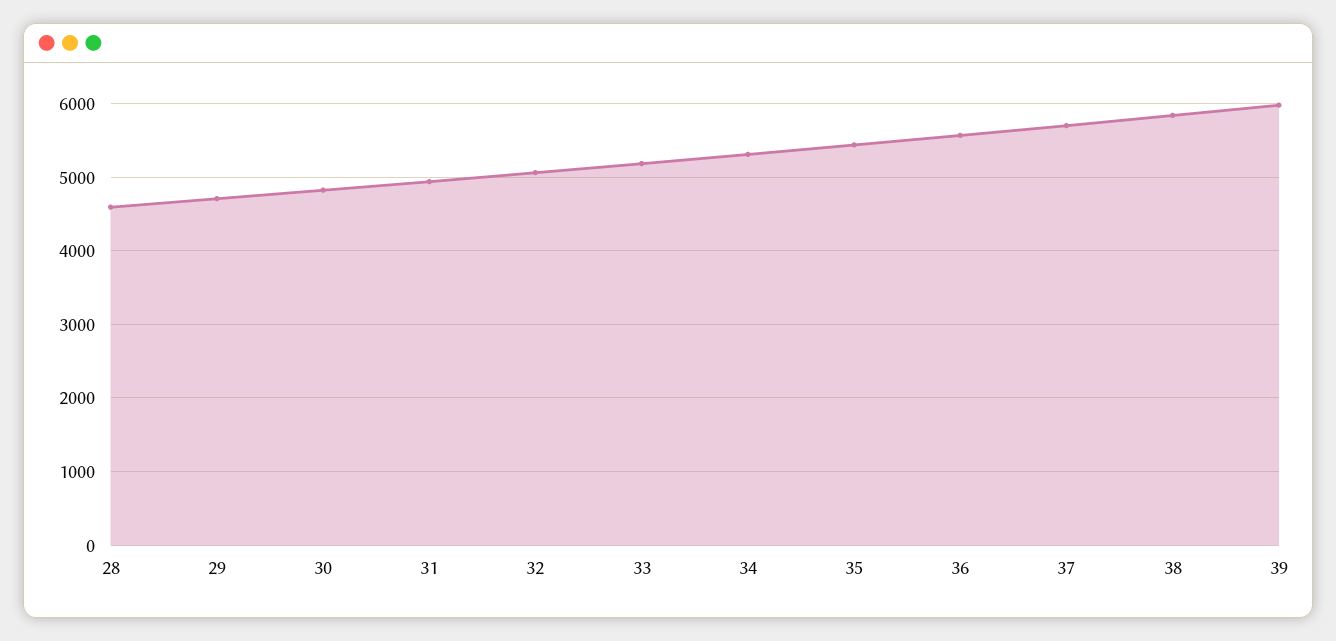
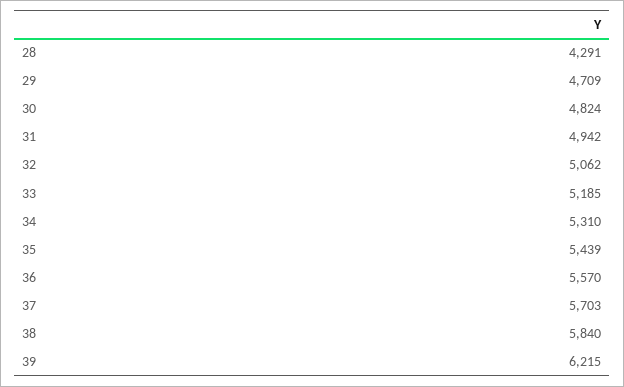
28: 4600 -> 4291
39: 6000 -> 6215

